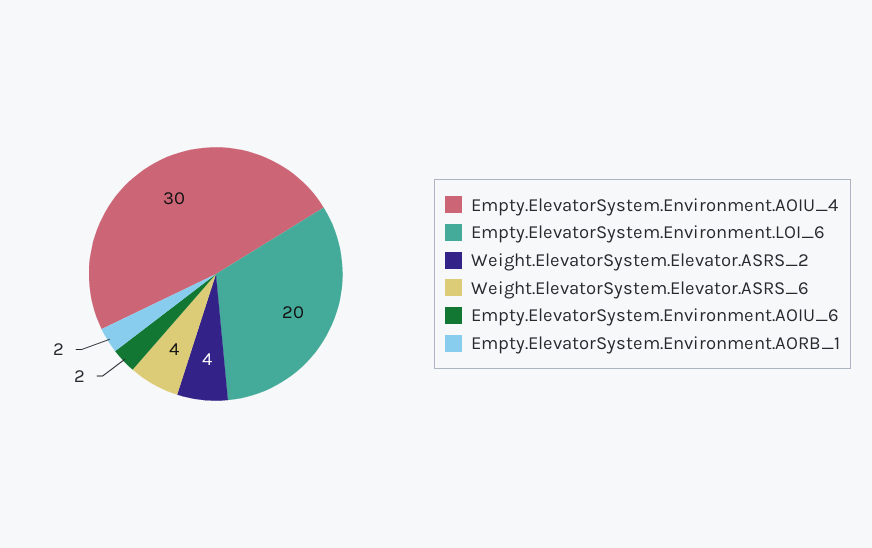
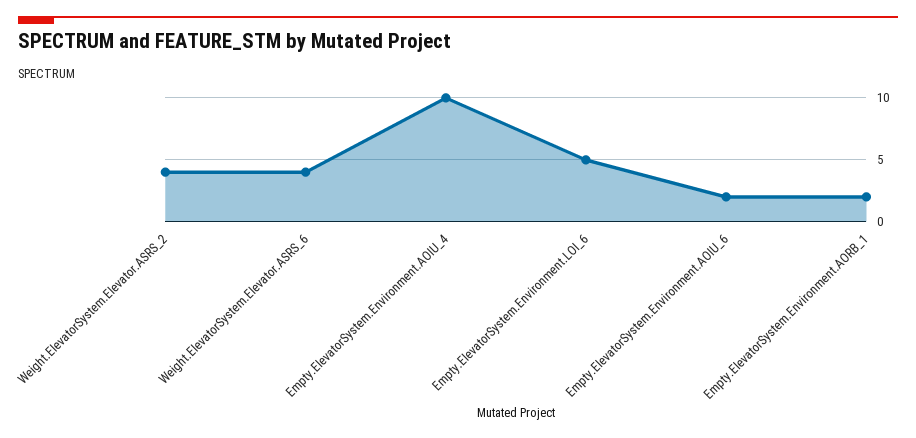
Empty.ElevatorSystem.Environment.AOIU_4: 30 -> 10
Empty.ElevatorSystem.Environment.LOI_6: 20 -> 5

